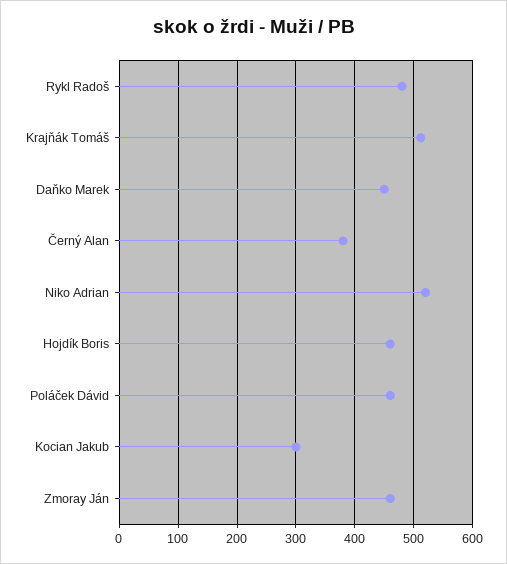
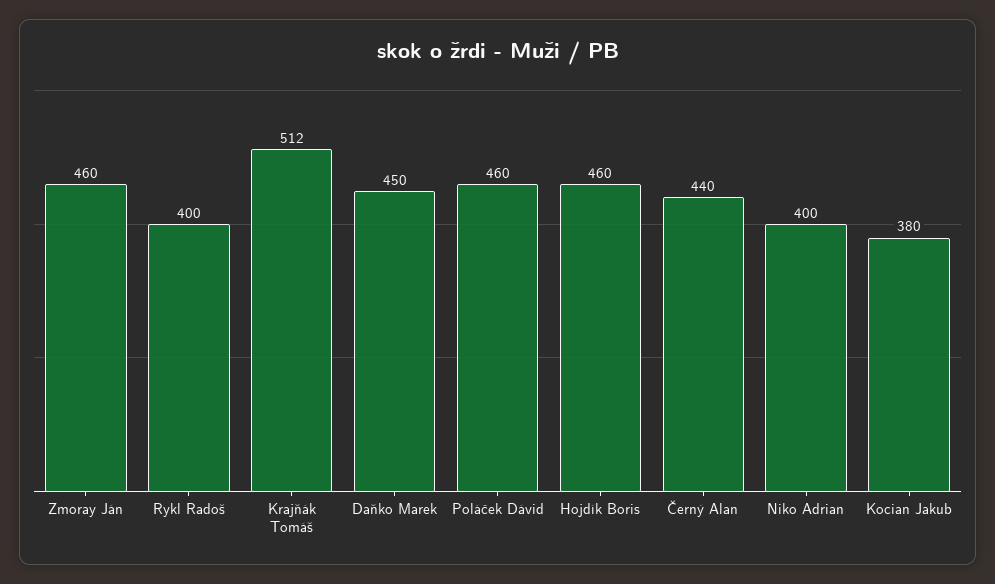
Rykl Radoš: 480 -> 400
Černý Alan: 380 -> 440
Niko Adrian: 520 -> 400
Kocian Jakub: 300 -> 380

